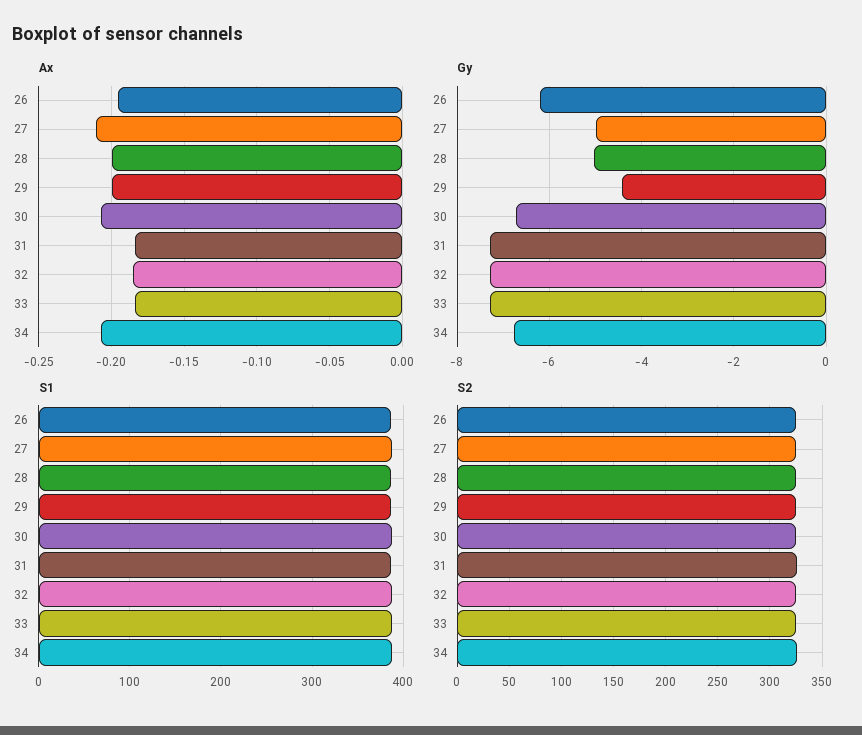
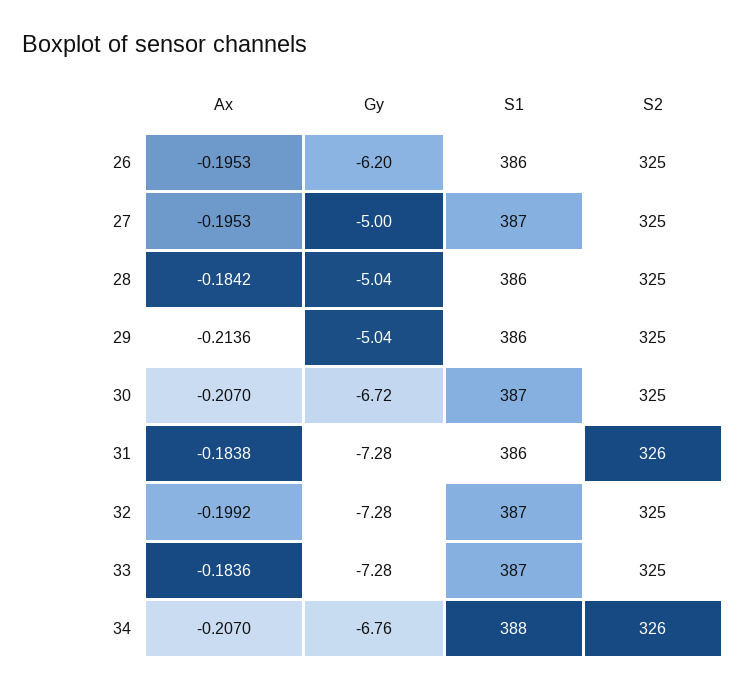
Ax, 27: -0.21 -> -0.1953
Ax, 28: -0.2 -> -0.1842
Ax, 29: -0.2 -> -0.2136
Ax, 32: -0.185 -> -0.1992
Gy, 29: -4.4 -> -5.04

